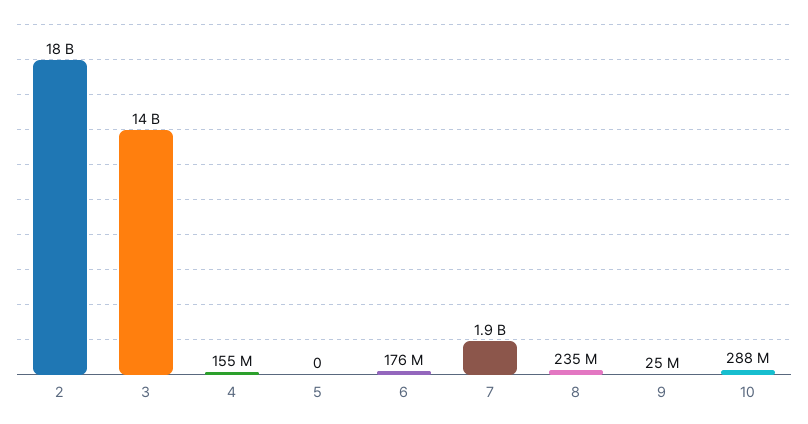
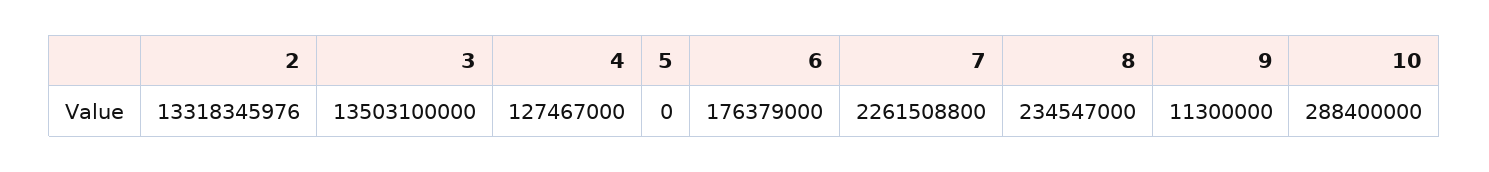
2: 18000000000 -> 13318345976
4: 155000000 -> 127467000
7: 1900000000 -> 2261508800
9: 25000000 -> 11300000

